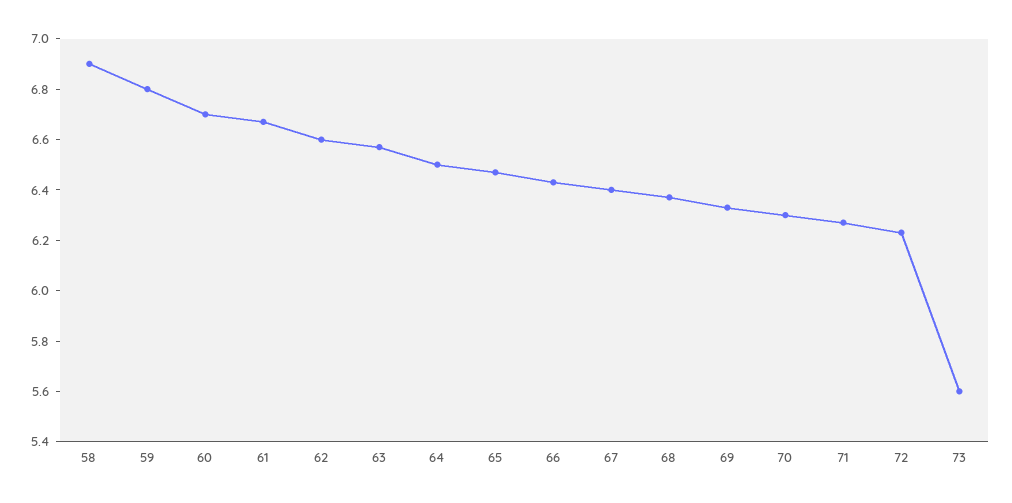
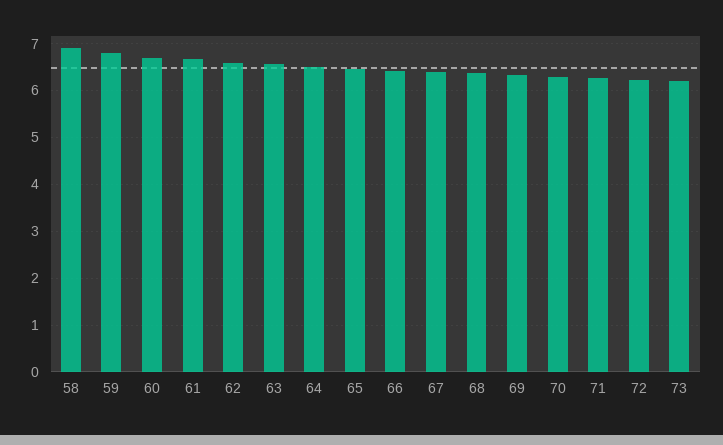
73: 5.6 -> 6.2

